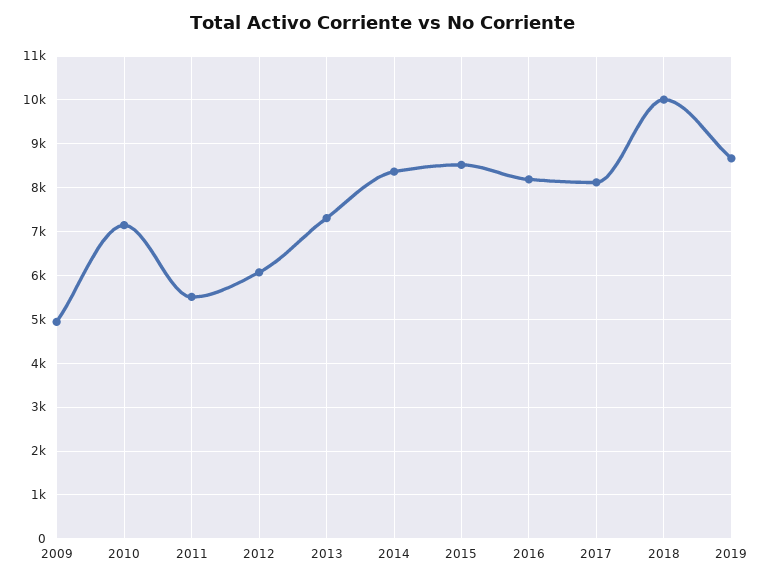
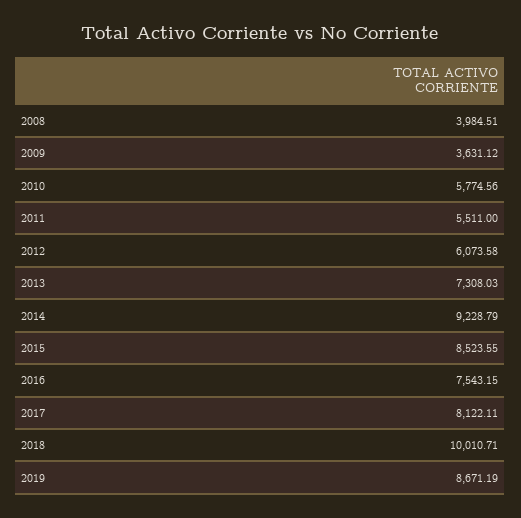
2009: 5000 -> 3631.12
2010: 7200 -> 5774.56
2014: 8400 -> 9228.79
2016: 8200 -> 7543.15
2008: none -> 3984.51

